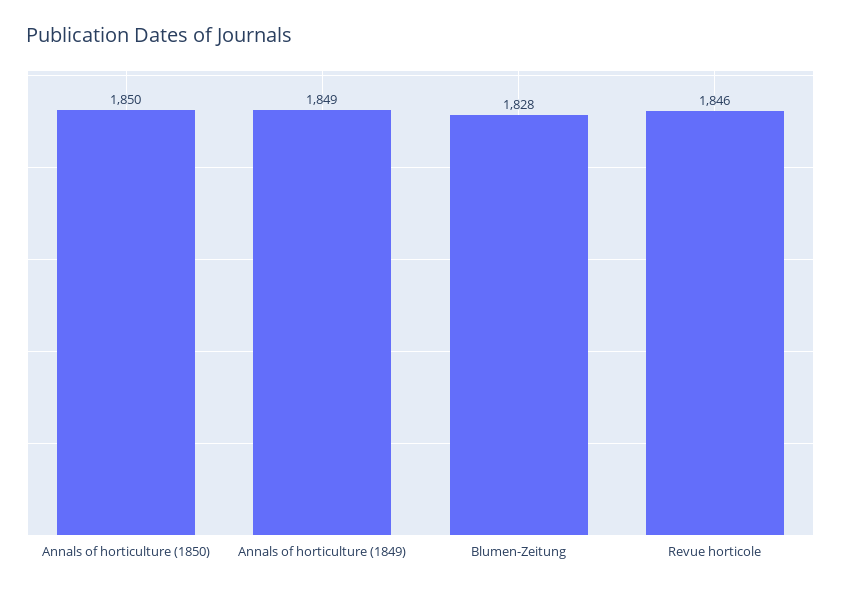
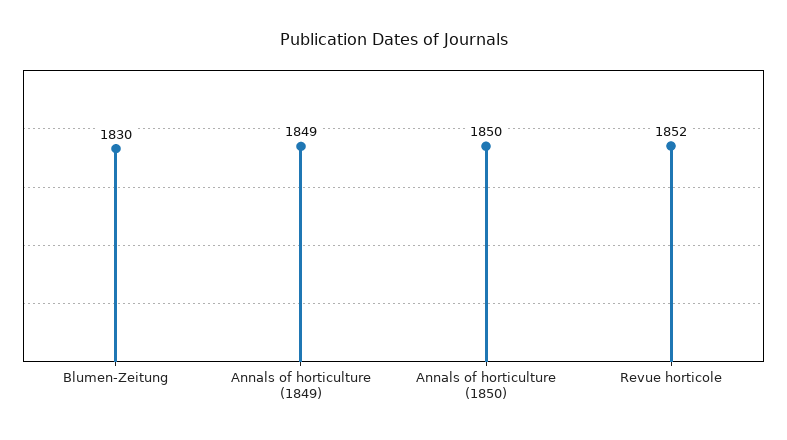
Blumen-Zeitung: 1828 -> 1830
Revue horticole: 1846 -> 1852

